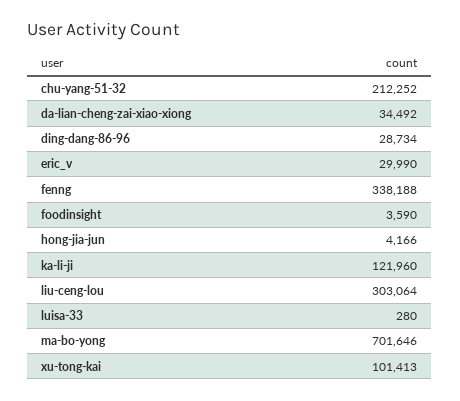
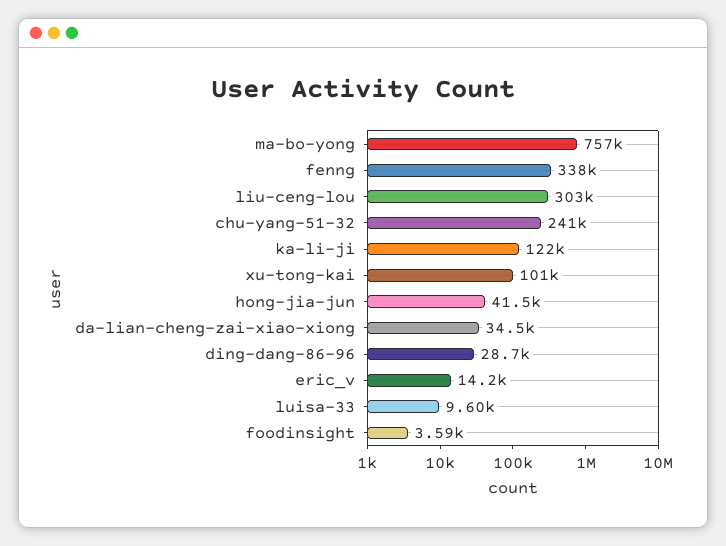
chu-yang-51-32: 212252 -> 241000
eric_v: 29990 -> 14200
hong-jia-jun: 4166 -> 41500
luisa-33: 280 -> 9600
ma-bo-yong: 701646 -> 757000

